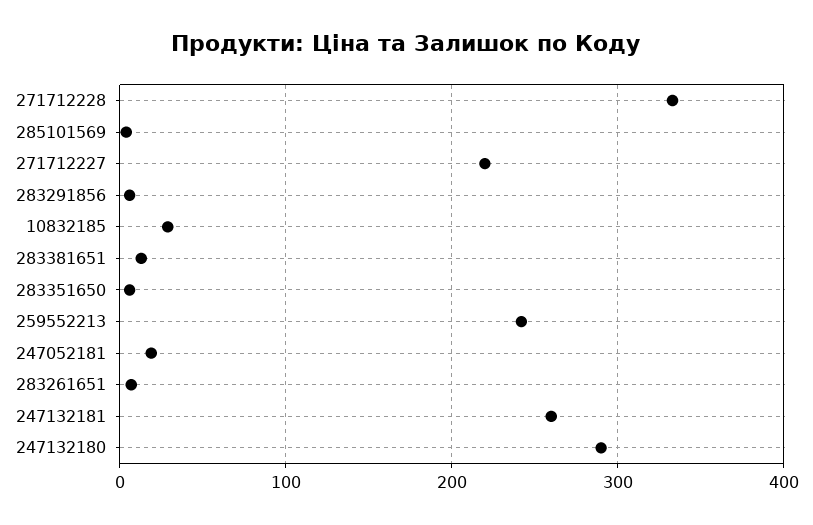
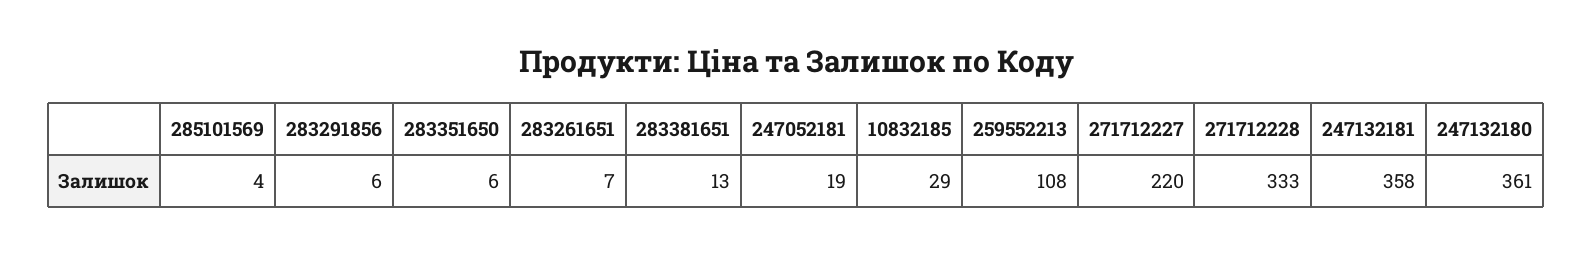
259552213: 240 -> 108
247132181: 260 -> 358
247132180: 290 -> 361

